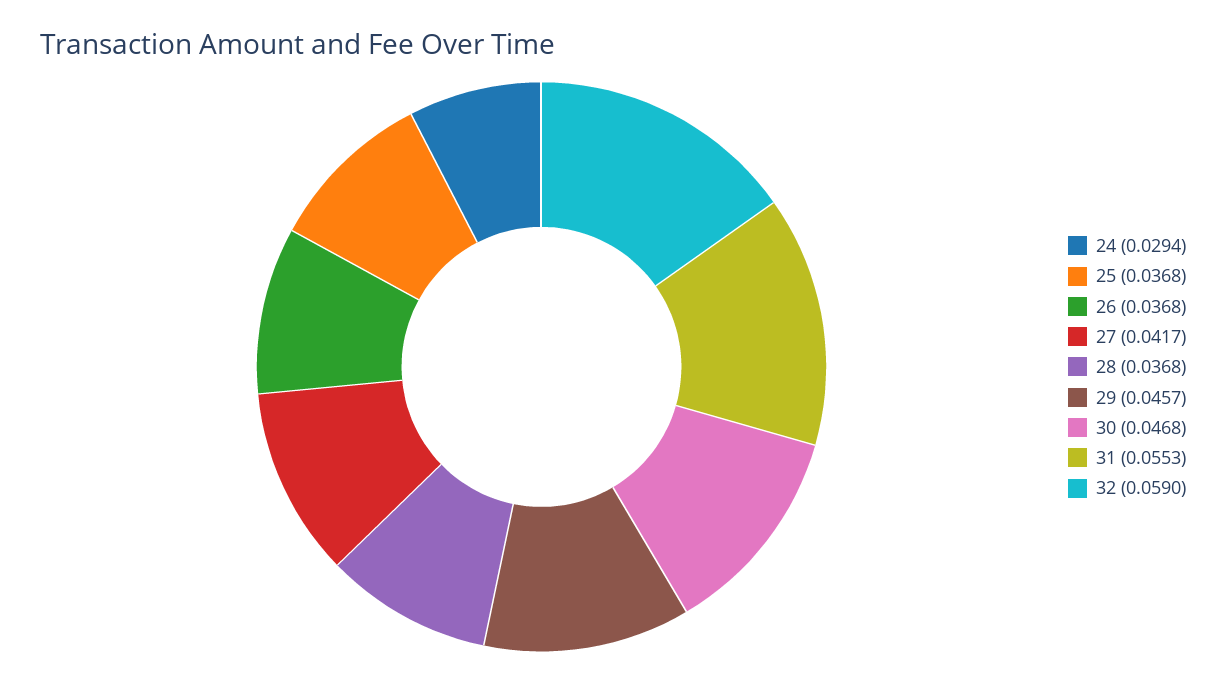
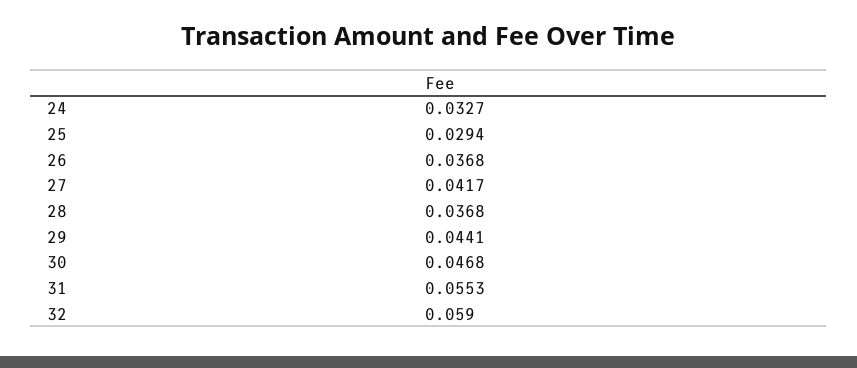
24: 0.0294 -> 0.0327
25: 0.0368 -> 0.0294
29: 0.0457 -> 0.0441

